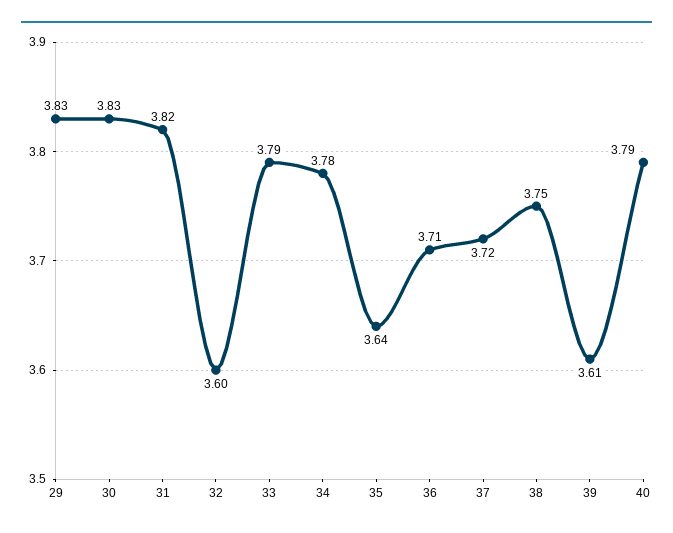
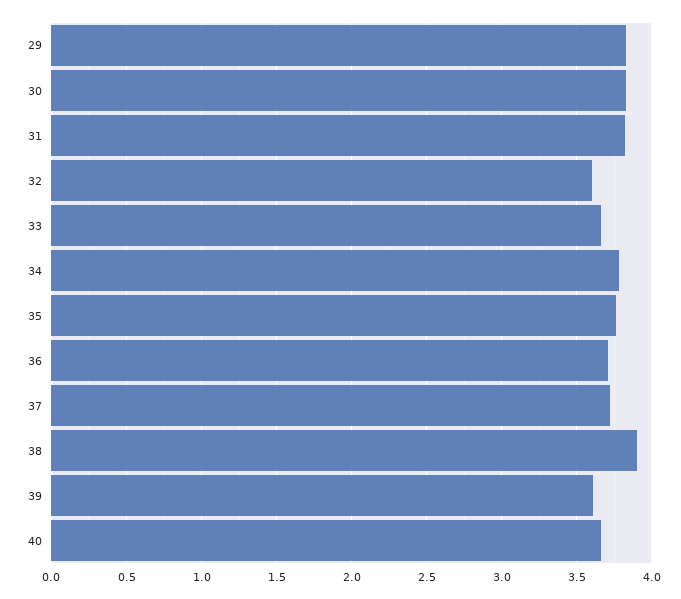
33: 3.79 -> 3.65
35: 3.64 -> 3.75
38: 3.75 -> 3.9
40: 3.79 -> 3.65

